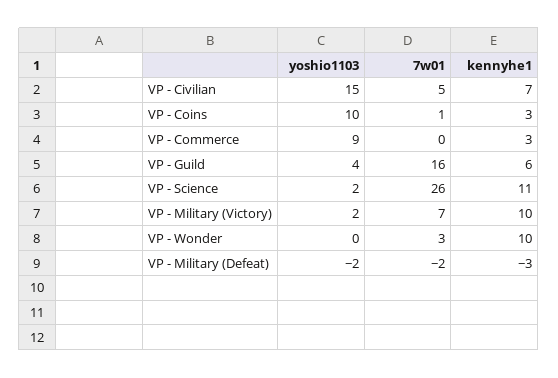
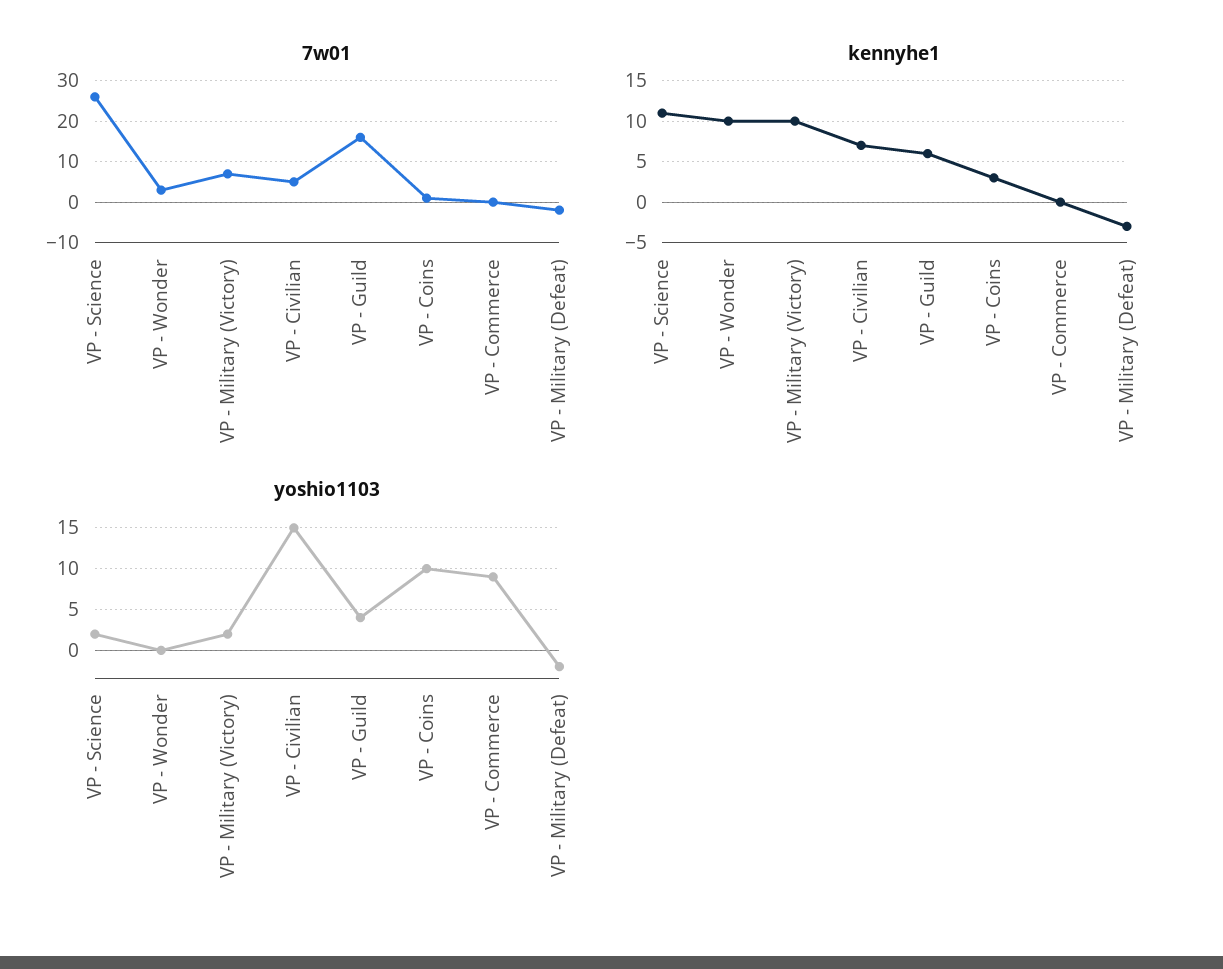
kennyhe1, VP - Commerce: 3 -> 0

